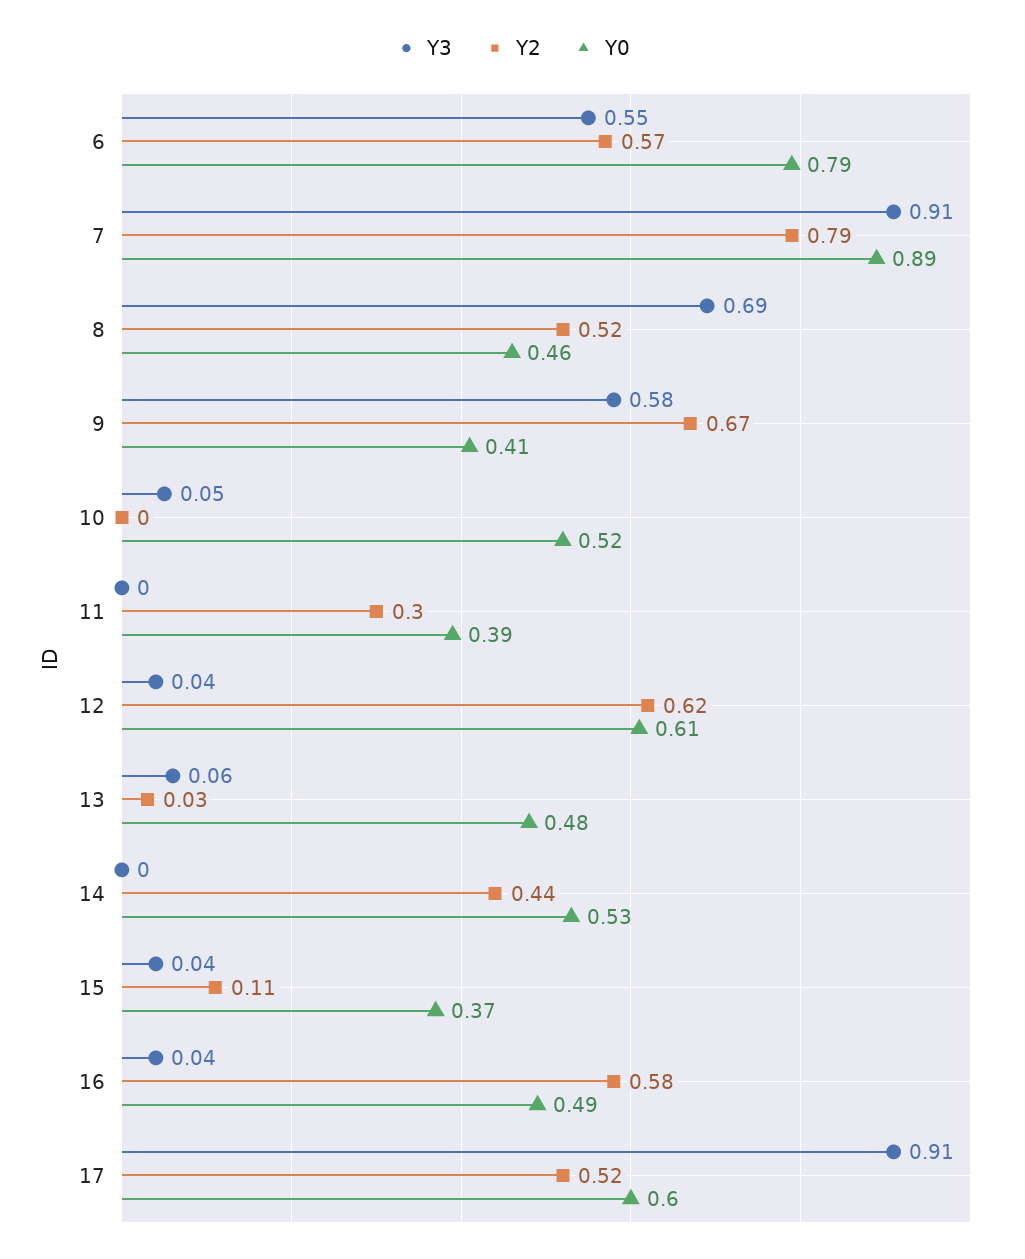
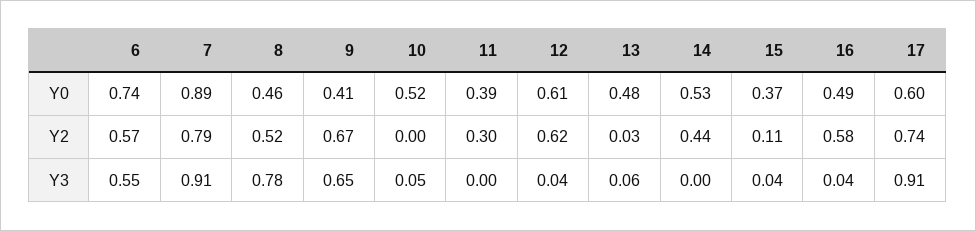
Y0, 6: 0.79 -> 0.74
Y3, 8: 0.69 -> 0.78
Y3, 9: 0.58 -> 0.65
Y2, 17: 0.52 -> 0.74

